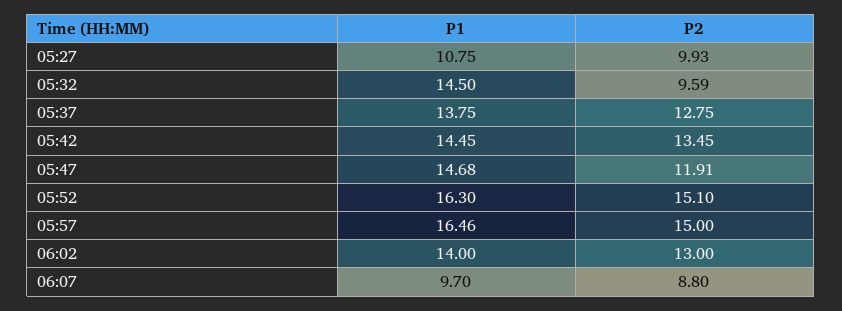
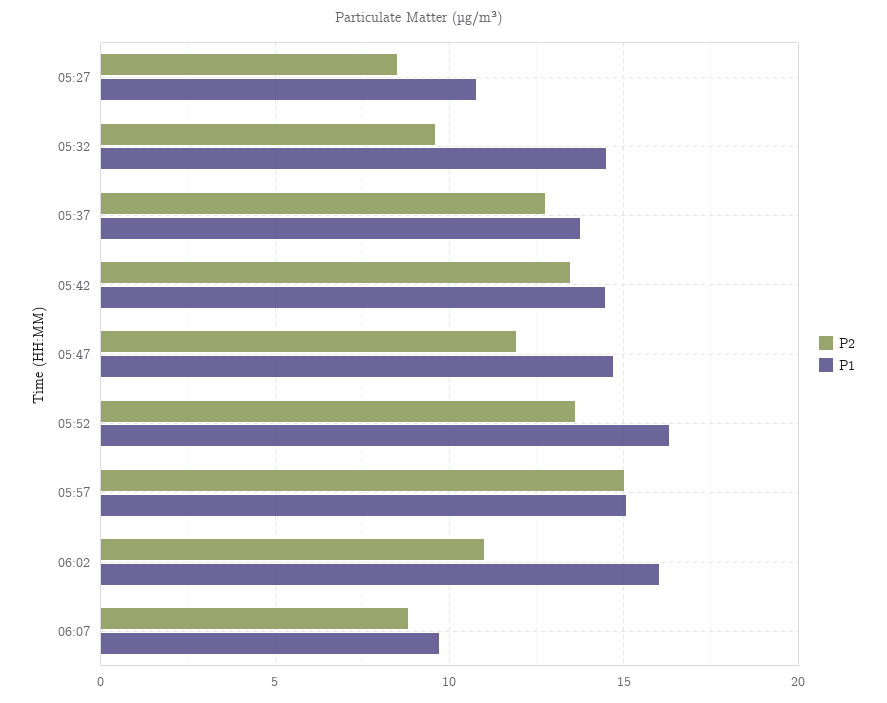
P2, 05:27: 9.93 -> 8.5
P2, 05:52: 15.1 -> 13.5
P1, 05:57: 16.46 -> 15
P1, 06:02: 14 -> 16
P2, 06:02: 13 -> 11

